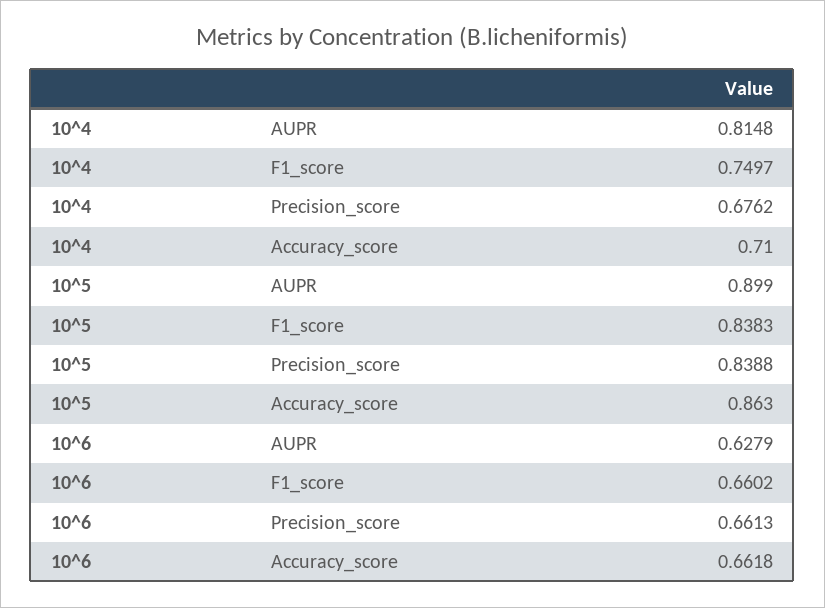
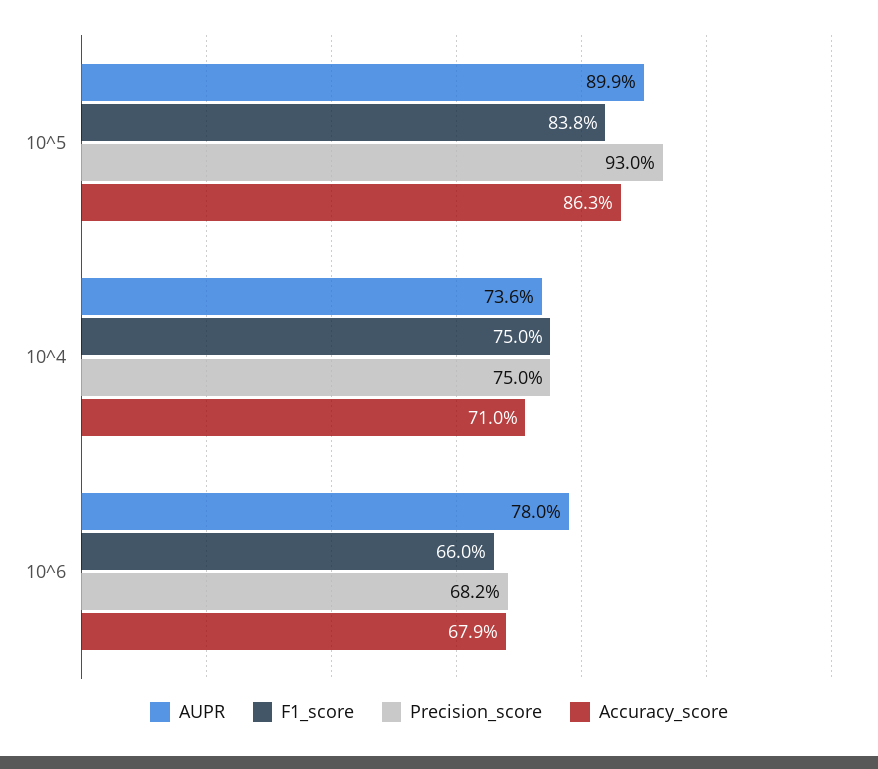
AUPR, 10^4: 0.8148 -> 0.736
Precision_score, 10^4: 0.6762 -> 0.75
Precision_score, 10^5: 0.8388 -> 0.93
AUPR, 10^6: 0.6279 -> 0.78
Precision_score, 10^6: 0.6613 -> 0.682
Accuracy_score, 10^6: 0.6618 -> 0.679

